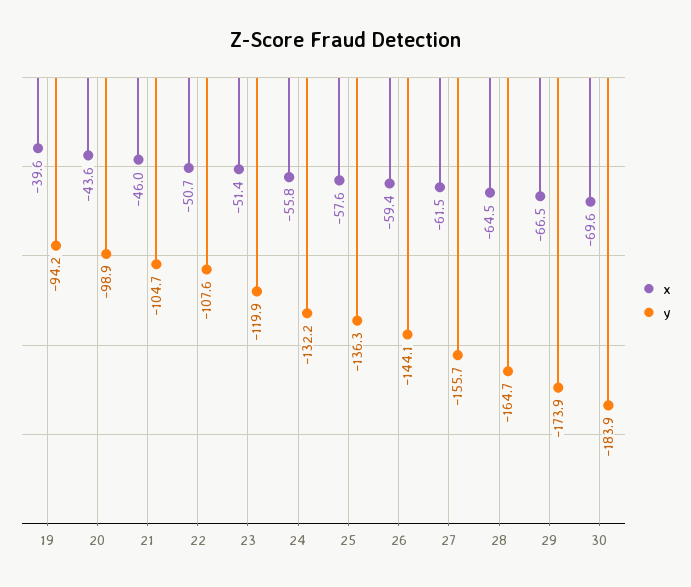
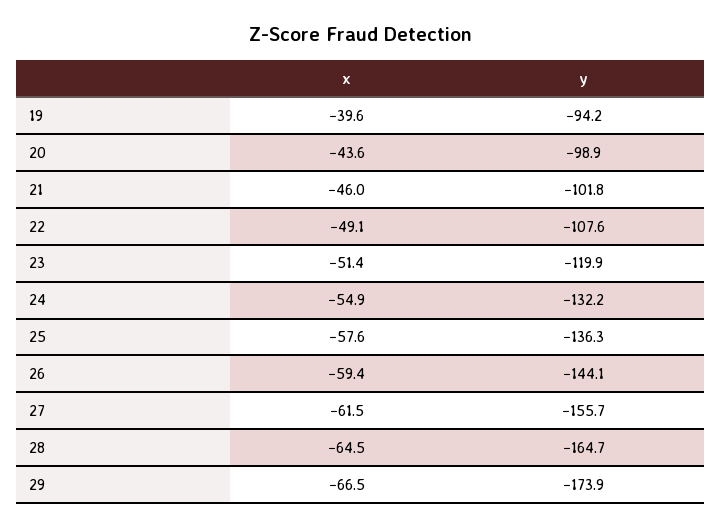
y, 21: -104.7 -> -101.8
x, 22: -50.7 -> -49.1
x, 24: -55.8 -> -54.9
x, 30: -69.6 -> none
y, 30: -183.9 -> none

